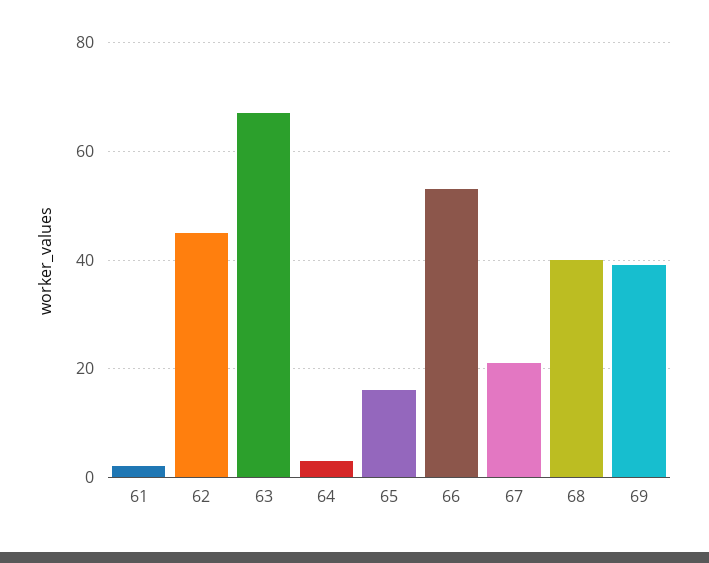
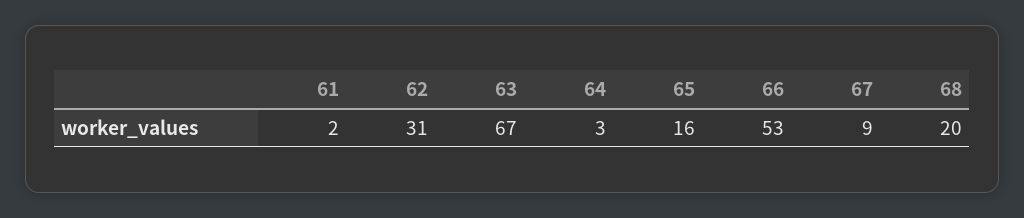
62: 45 -> 31
67: 20 -> 9
68: 40 -> 20
69: 40 -> none

